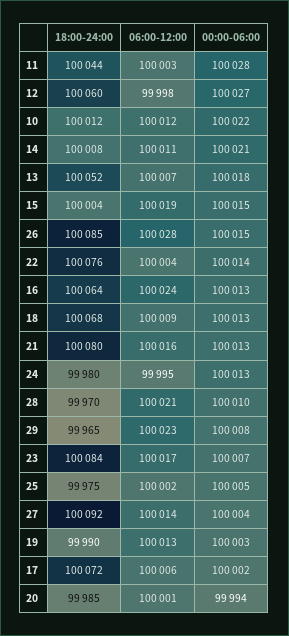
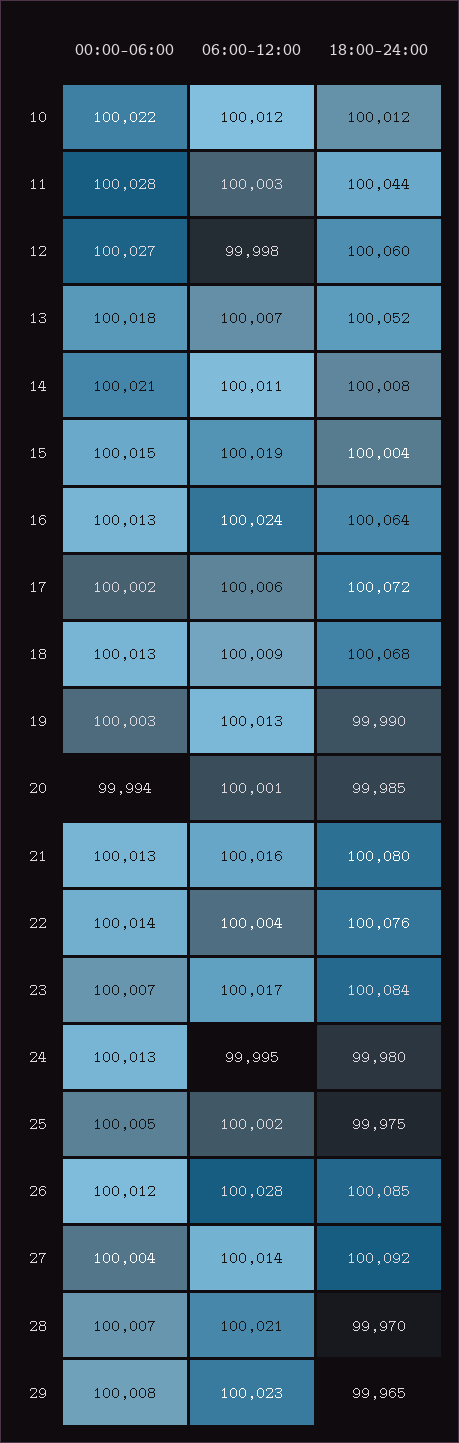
00:00-06:00, 26: 100015 -> 100012
00:00-06:00, 28: 100010 -> 100007

